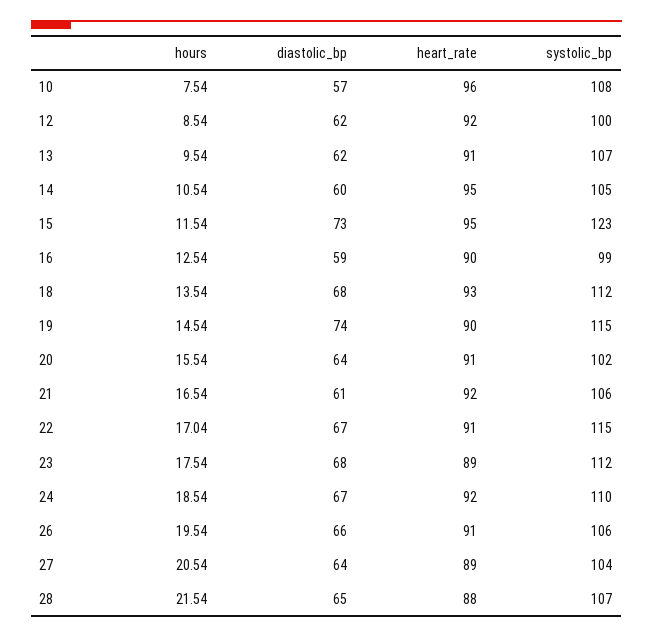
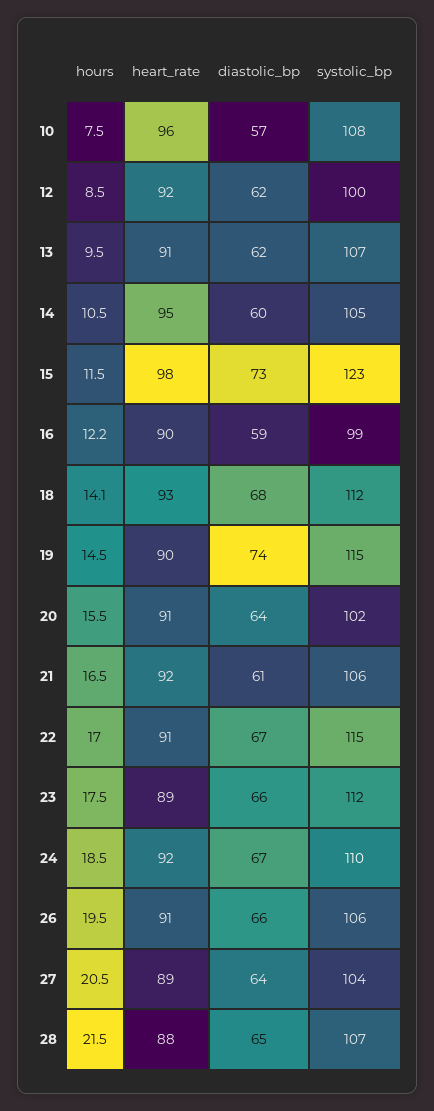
heart_rate, 15: 95 -> 98
hours, 16: 12.54 -> 12.2
hours, 18: 13.54 -> 14.1
diastolic_bp, 23: 68 -> 66

